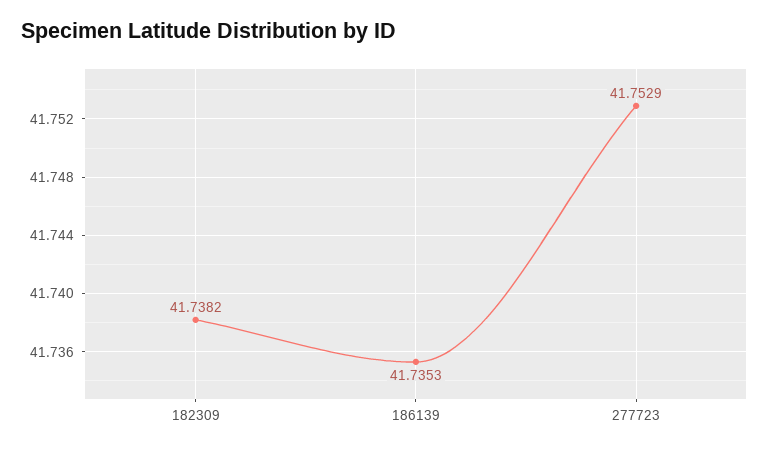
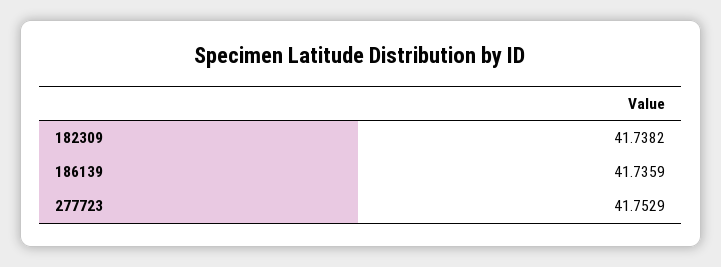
186139: 41.7353 -> 41.7359

